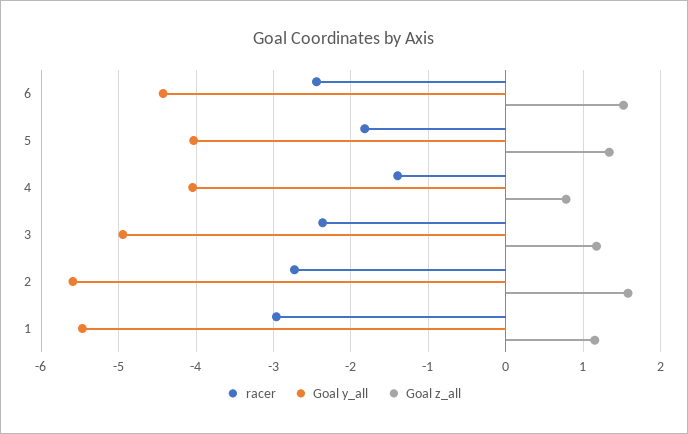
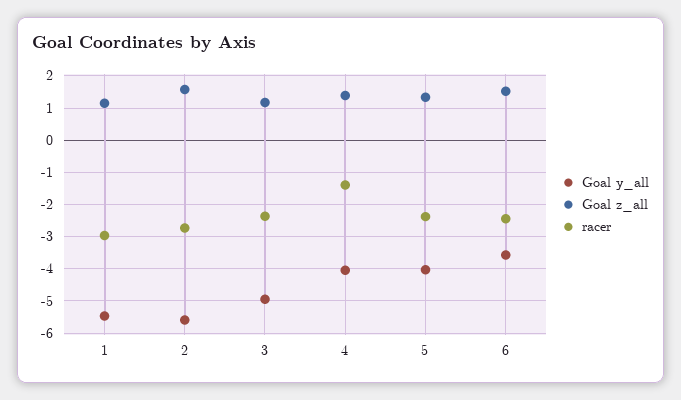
Goal y_all, 6: -4.4 -> -3.6
racer, 5: -1.8 -> -2.4
Goal z_all, 4: 0.8 -> 1.4

